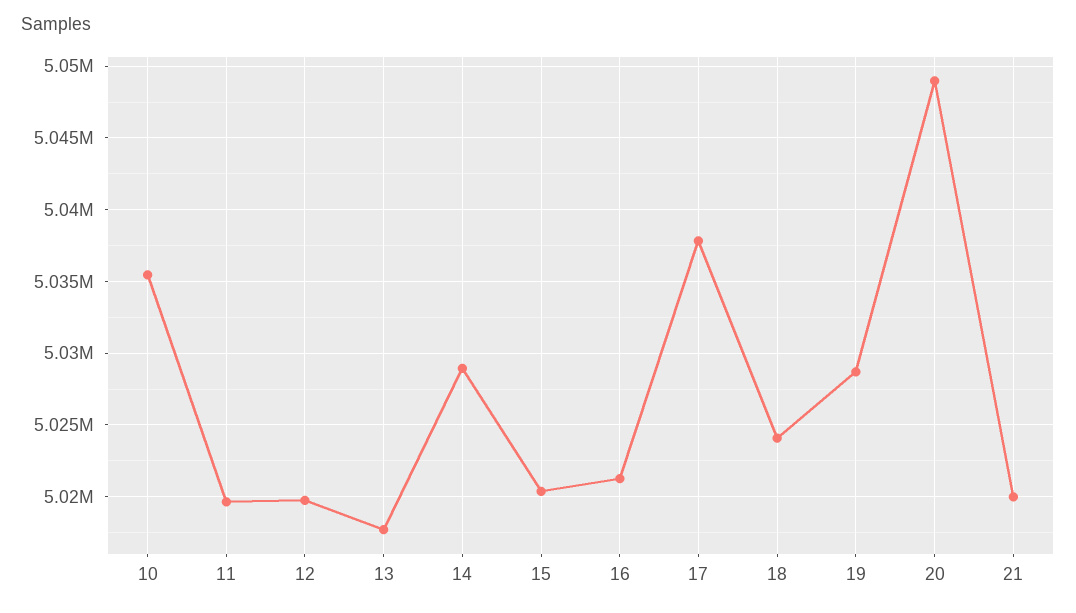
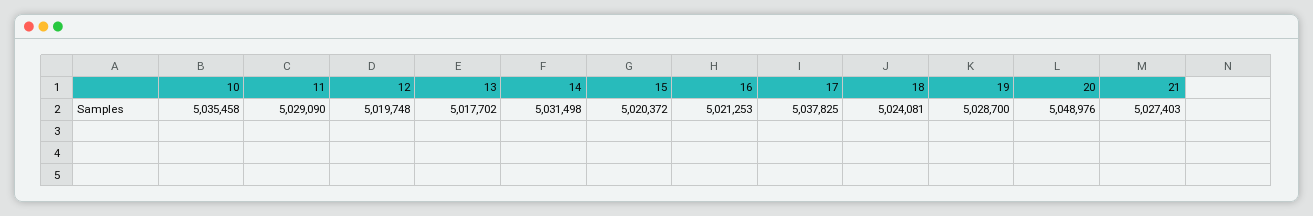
11: 5019500 -> 5029090
14: 5029000 -> 5031498
21: 5020000 -> 5027403

